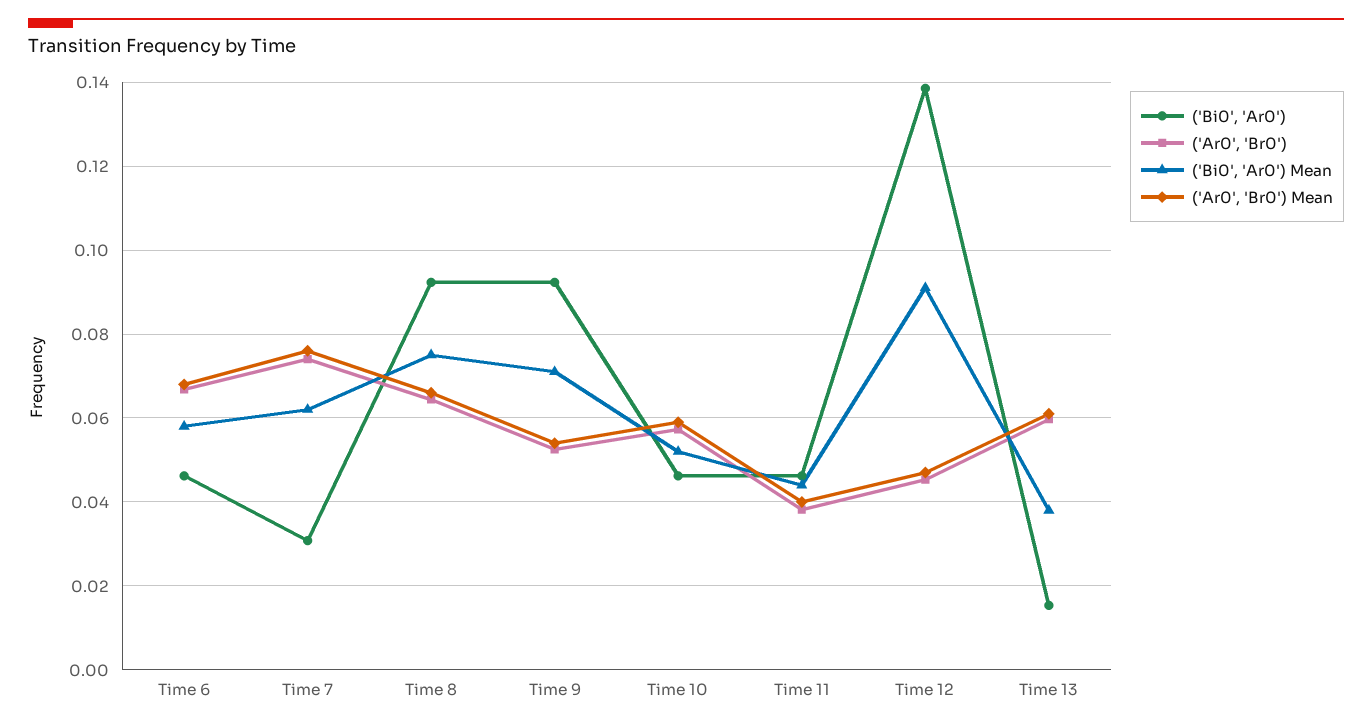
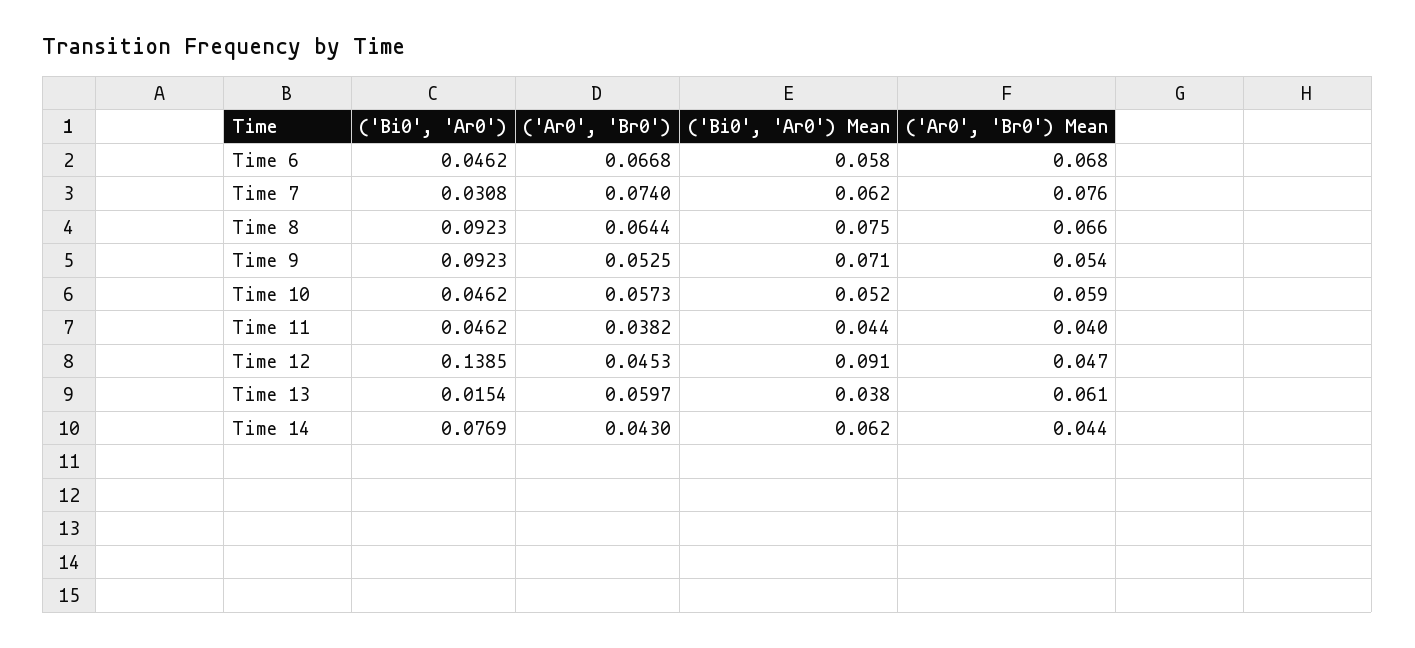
('Bi0', 'Ar0'), Time 14: none -> 0.0769
('Ar0', 'Br0'), Time 14: none -> 0.043
('Bi0', 'Ar0') Mean, Time 14: none -> 0.062
('Ar0', 'Br0') Mean, Time 14: none -> 0.044

